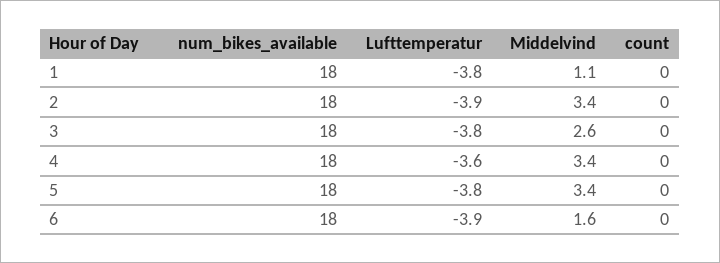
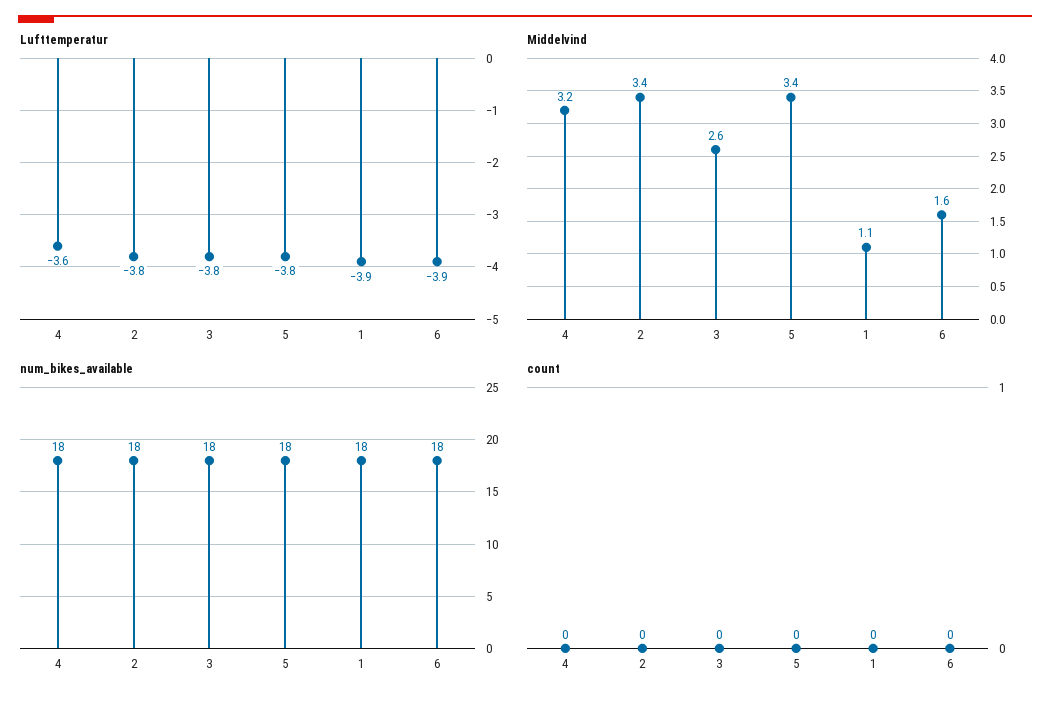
Lufttemperatur, 1: -3.8 -> -3.9
Lufttemperatur, 2: -3.9 -> -3.8
Middelvind, 4: 3.4 -> 3.2

